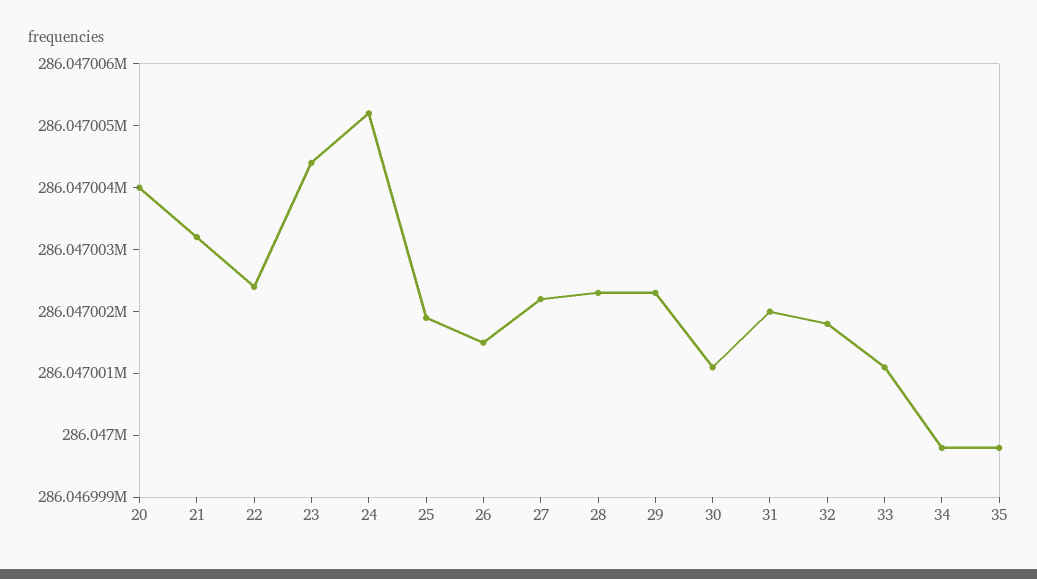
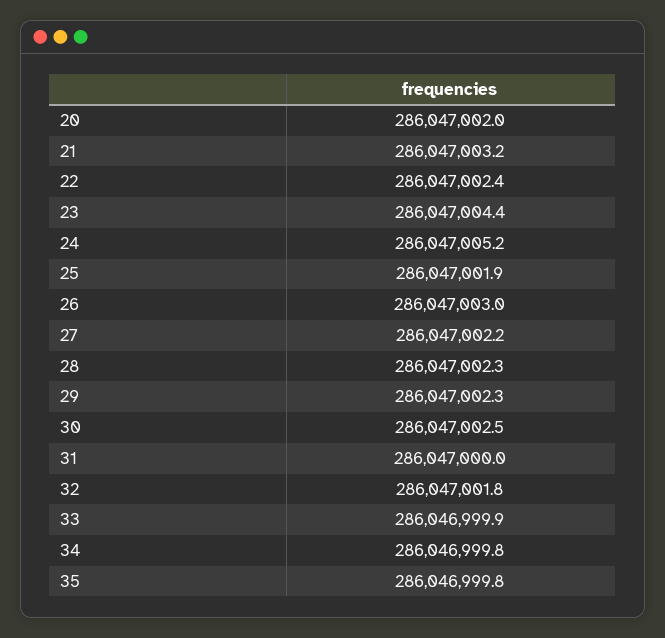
20: 286047004 -> 286047002
26: 286047001.5 -> 286047003
30: 286047001 -> 286047002.5
31: 286047002 -> 286047000
33: 286047001 -> 286046999.9

